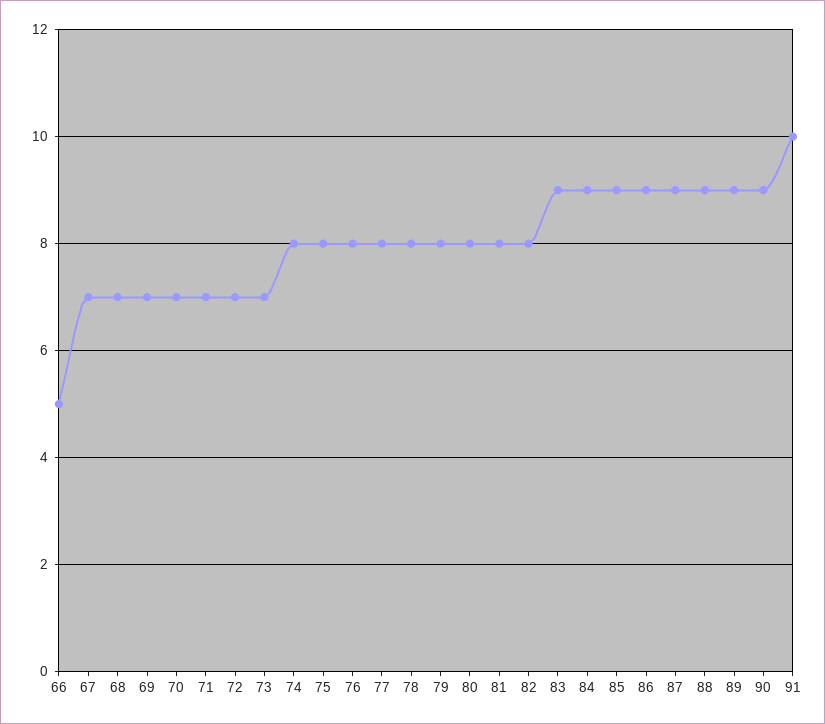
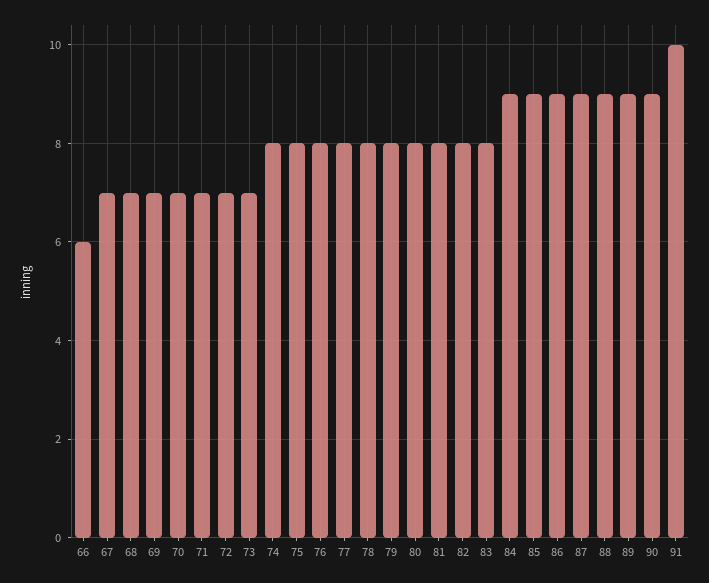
66: 5 -> 6
83: 9 -> 8

